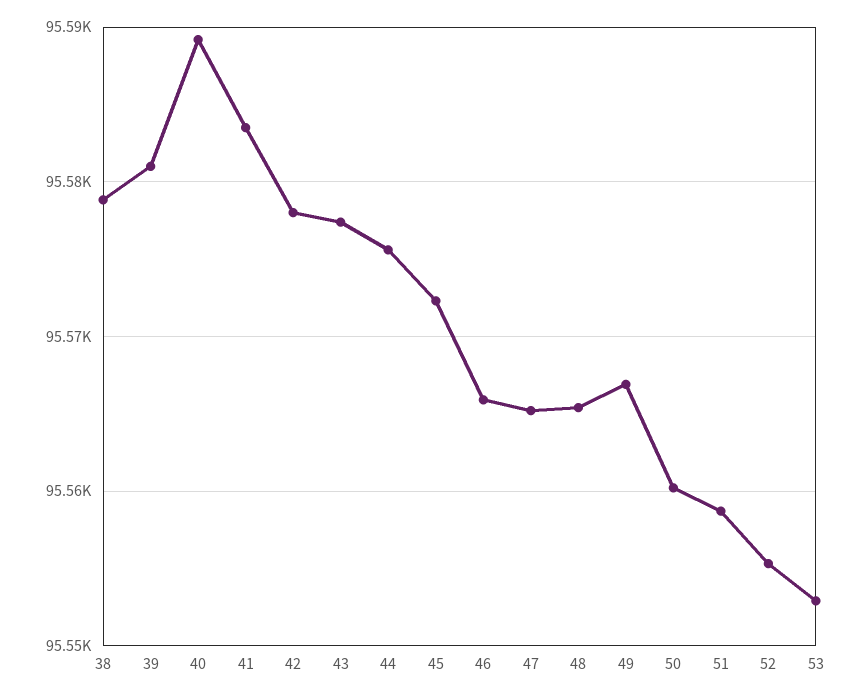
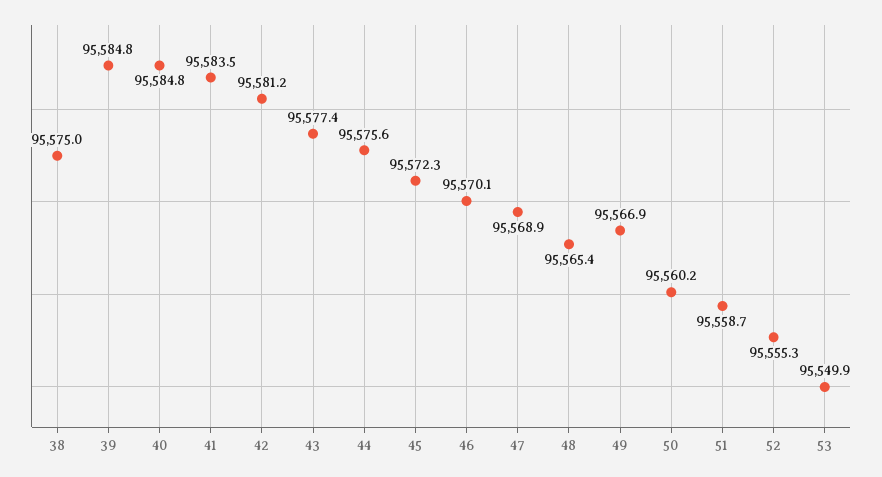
38: 95579 -> 95575
39: 95581 -> 95584.8
40: 95589 -> 95584.8
42: 95578 -> 95581.2
46: 95566 -> 95570.1
47: 95565 -> 95568.9
53: 95553 -> 95549.9

